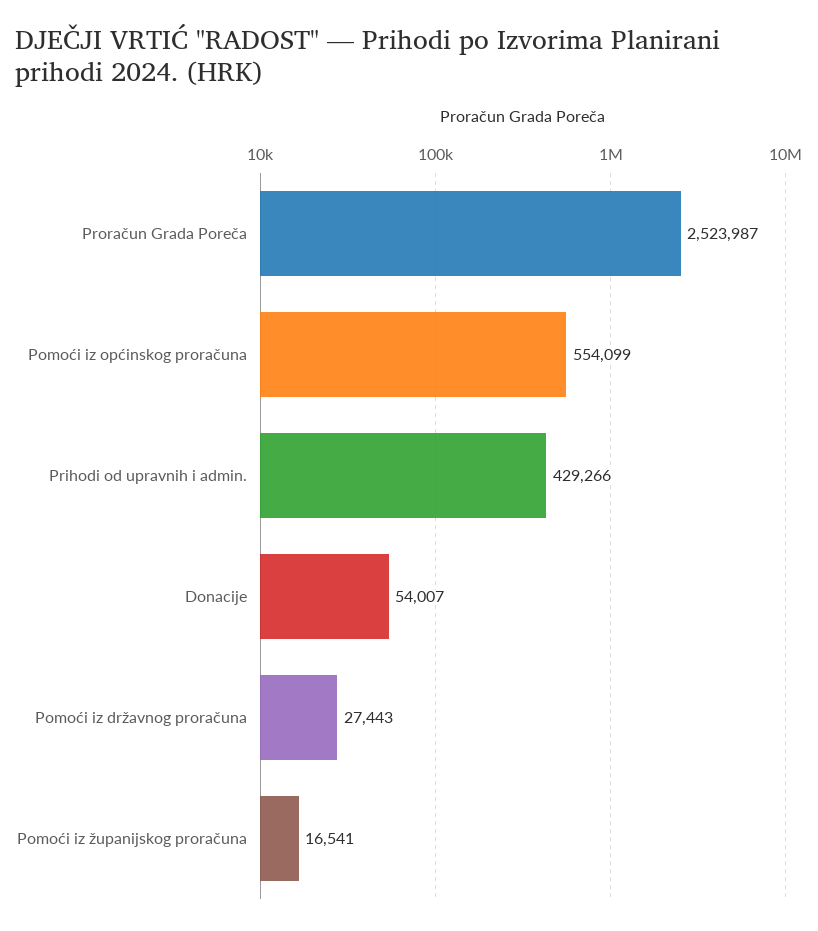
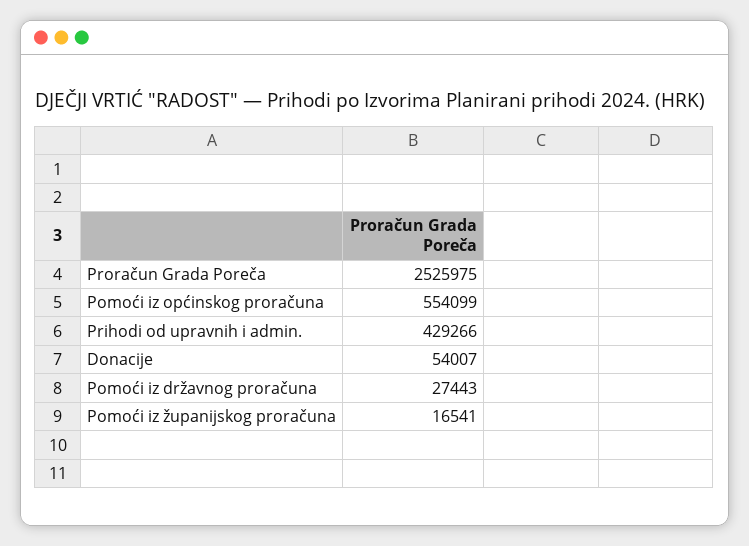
Proračun Grada Poreča: 2523987 -> 2525975

